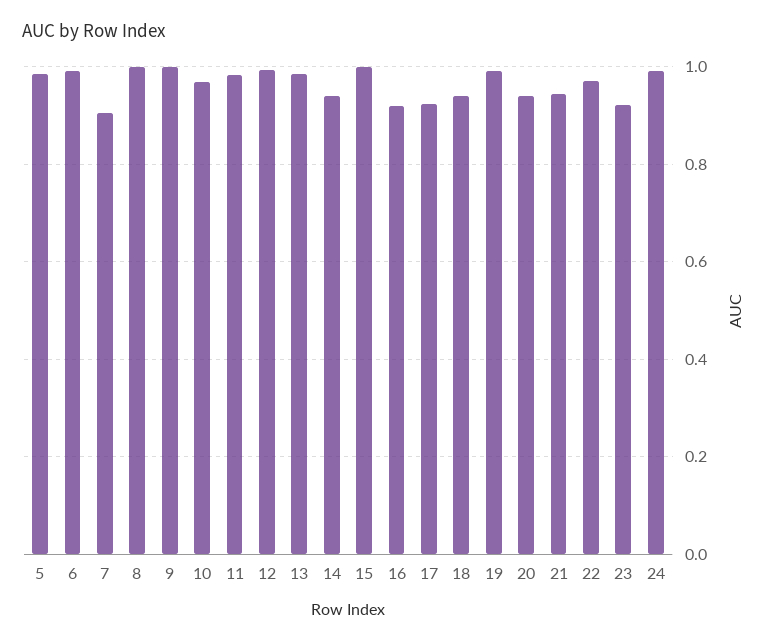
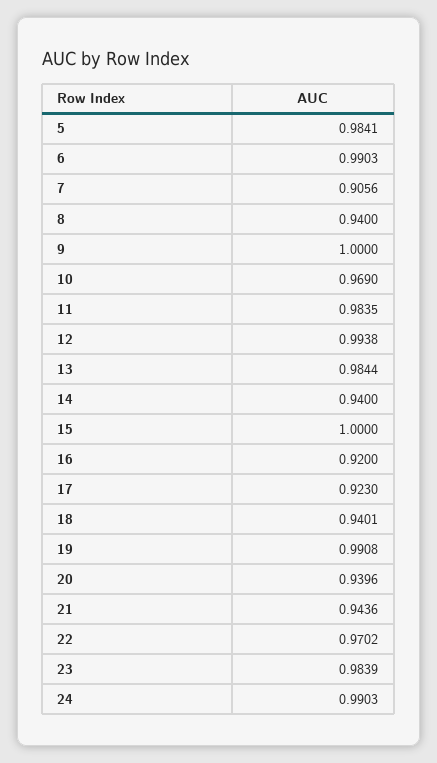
8: 1 -> 0.94
23: 0.92 -> 0.9839

